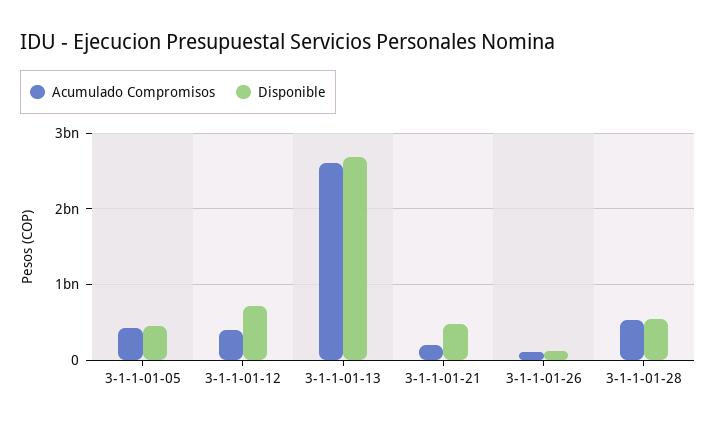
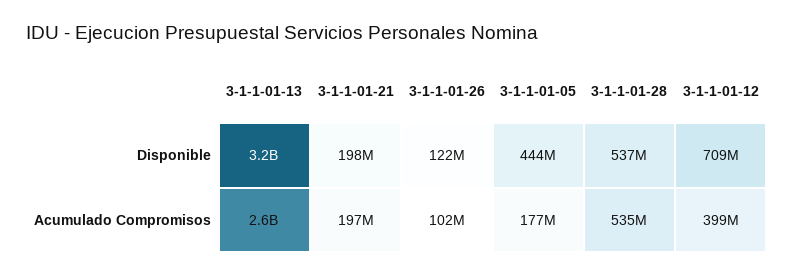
Acumulado Compromisos, 3-1-1-01-05: 400000000 -> 177000000
Disponible, 3-1-1-01-13: 2700000000 -> 3200000000
Disponible, 3-1-1-01-21: 500000000 -> 198000000

